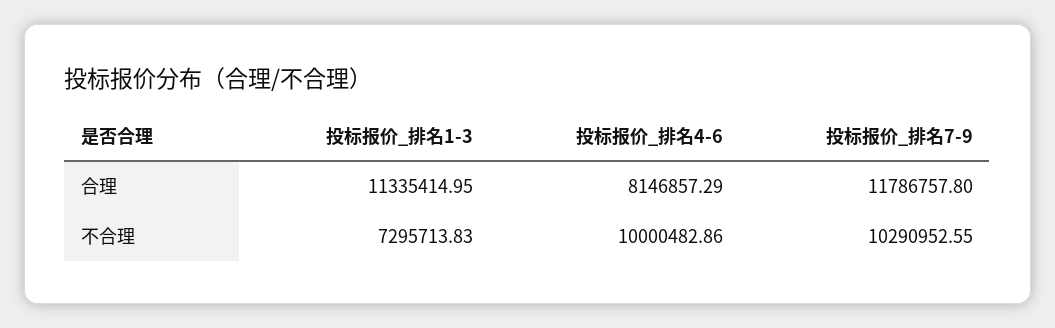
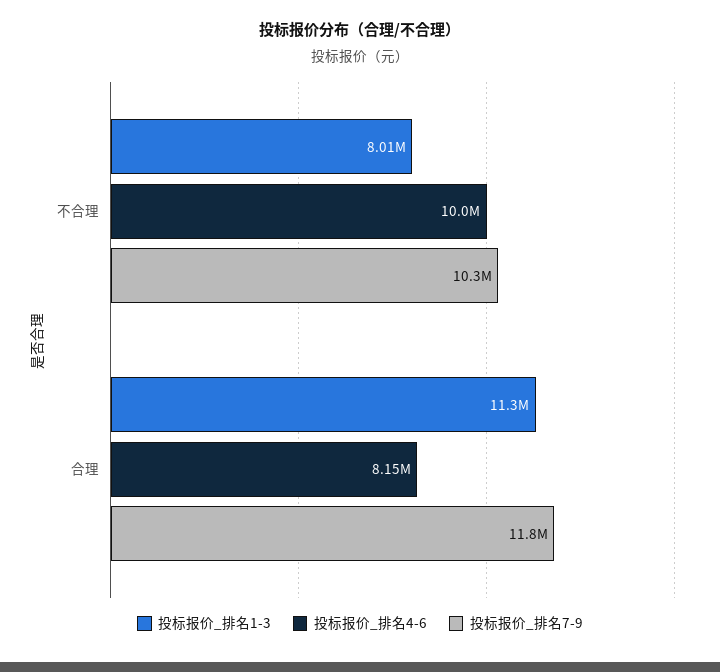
投标报价_排名1-3, 不合理: 7295713.83 -> 8010000

